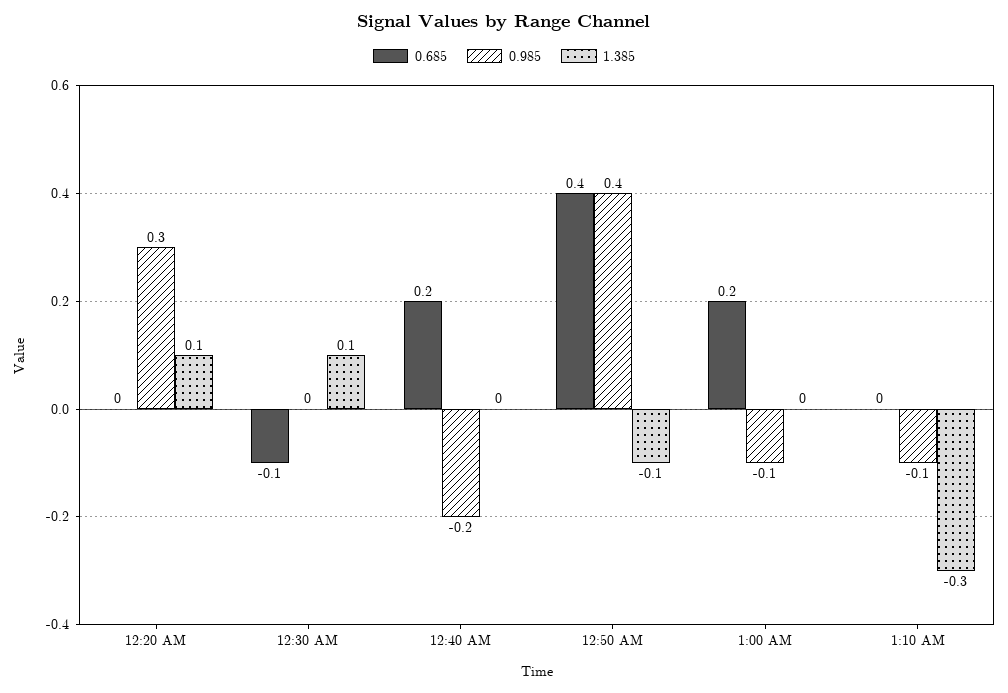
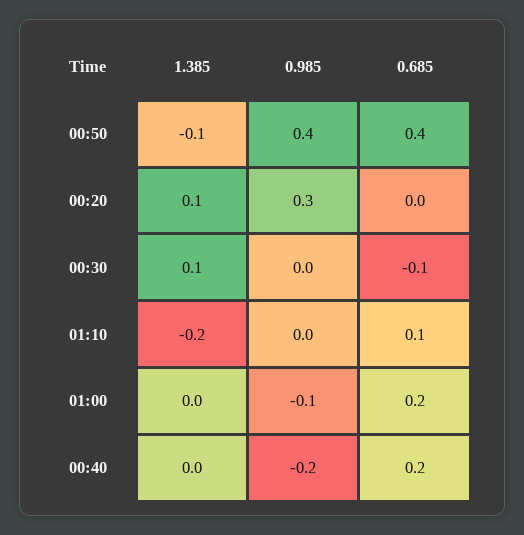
0.685, 1:10 AM: 0 -> 0.1
0.985, 1:10 AM: -0.1 -> 0
1.385, 1:10 AM: -0.3 -> -0.2

